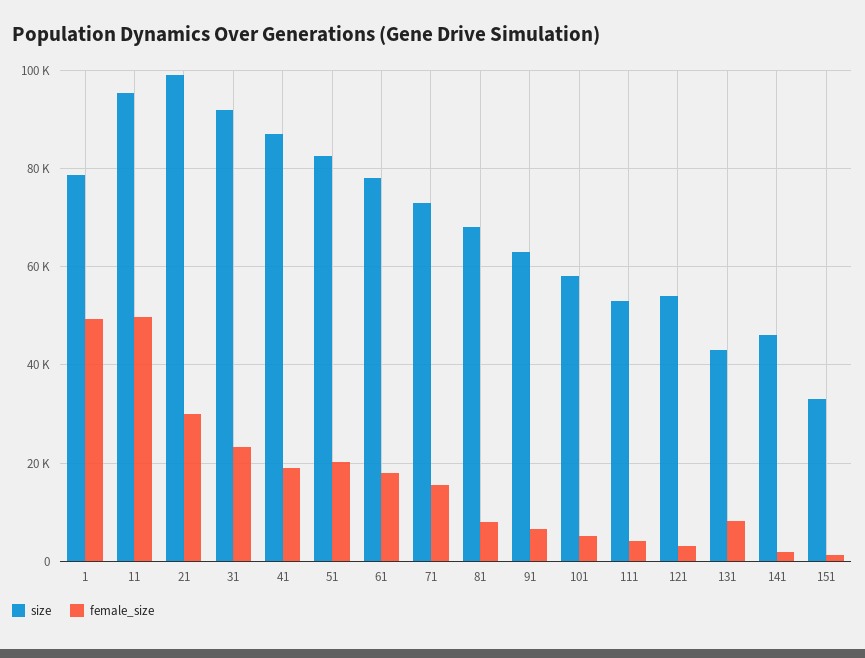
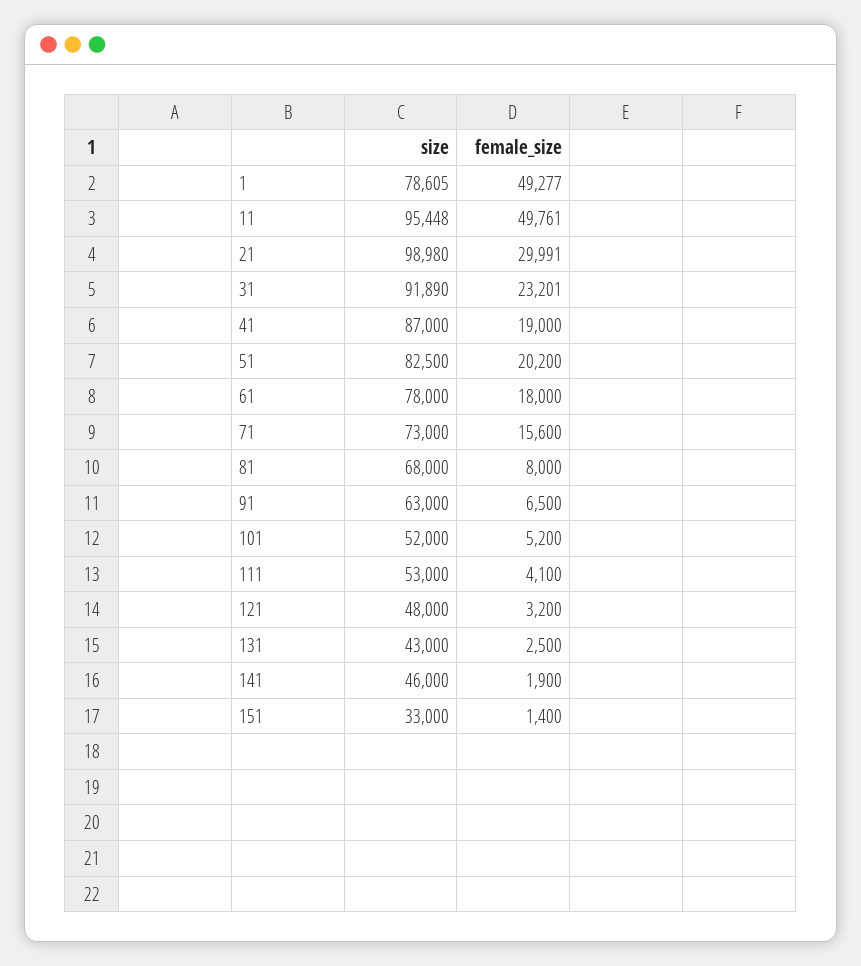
size, 101: 58000 -> 52000
size, 121: 54000 -> 48000
female_size, 131: 8000 -> 2500

